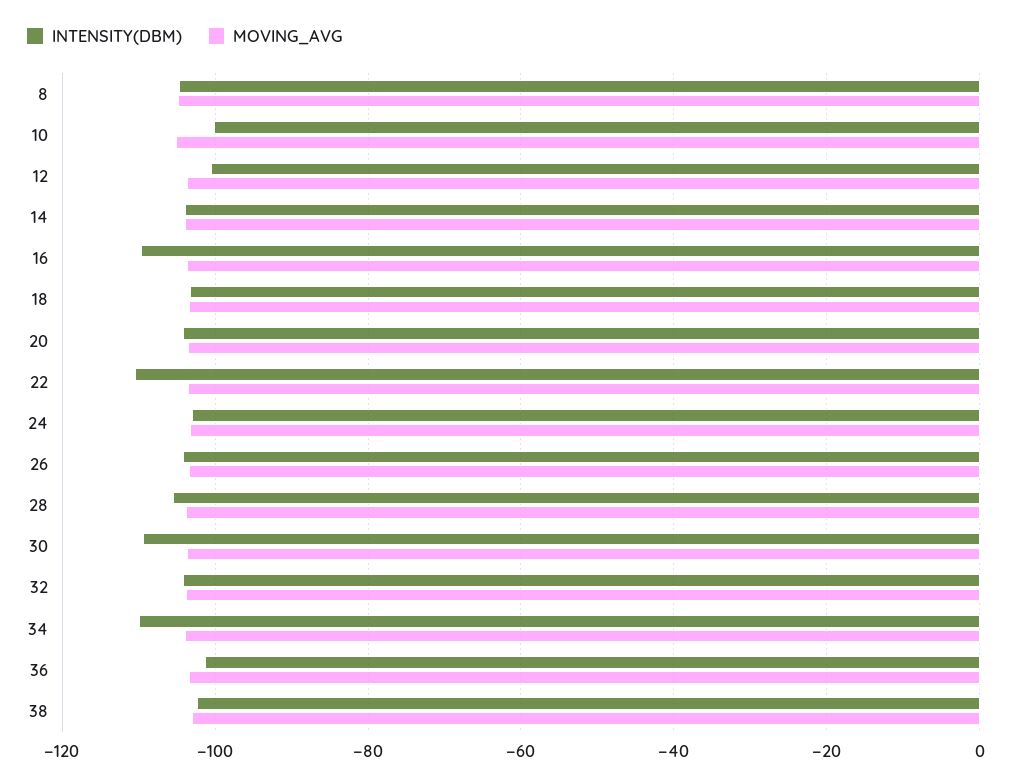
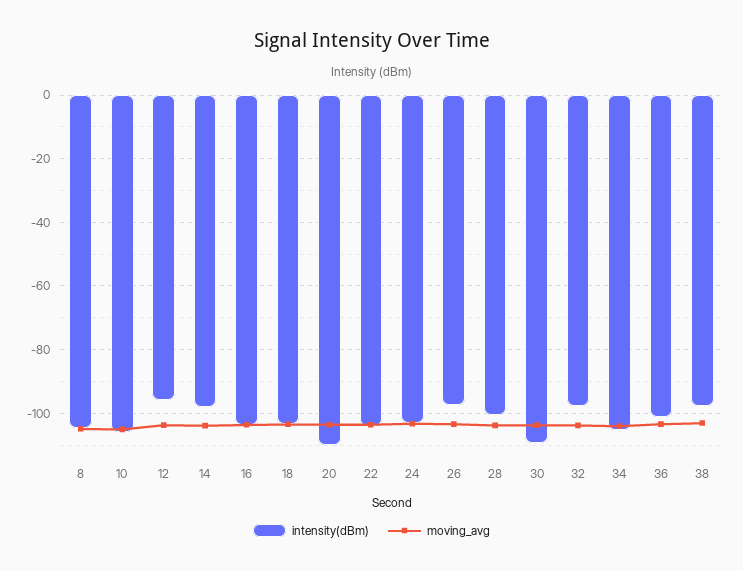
INTENSITY(DBM), 10: -100 -> -106
INTENSITY(DBM), 12: -100 -> -96
INTENSITY(DBM), 14: -104 -> -98
INTENSITY(DBM), 16: -110 -> -104
INTENSITY(DBM), 20: -104 -> -110
INTENSITY(DBM), 22: -110 -> -104
INTENSITY(DBM), 26: -104 -> -98
INTENSITY(DBM), 28: -106 -> -100
INTENSITY(DBM), 32: -104 -> -98
INTENSITY(DBM), 34: -110 -> -106
INTENSITY(DBM), 38: -102 -> -98

